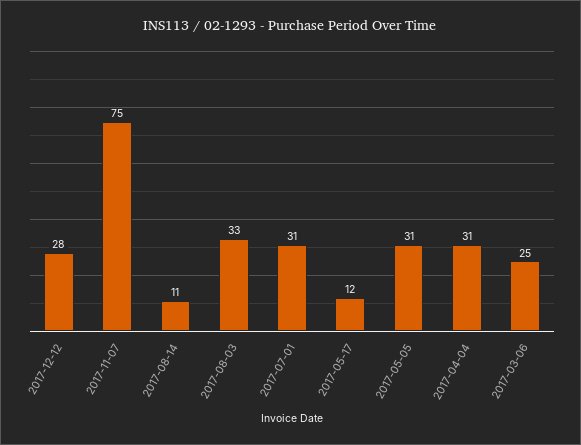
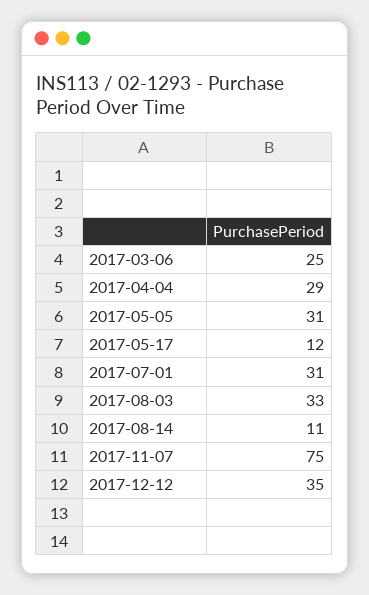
2017-12-12: 28 -> 35
2017-04-04: 31 -> 29

